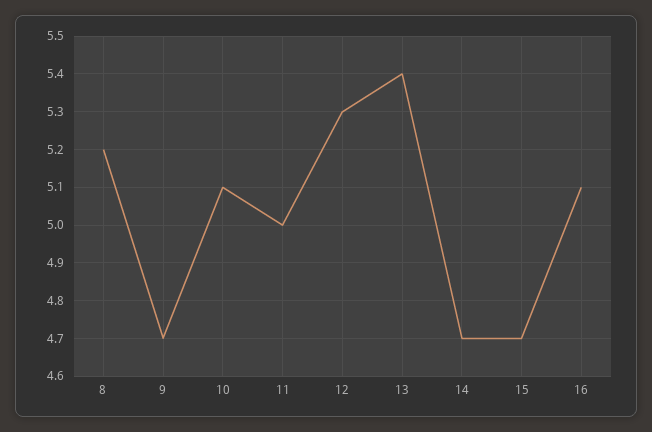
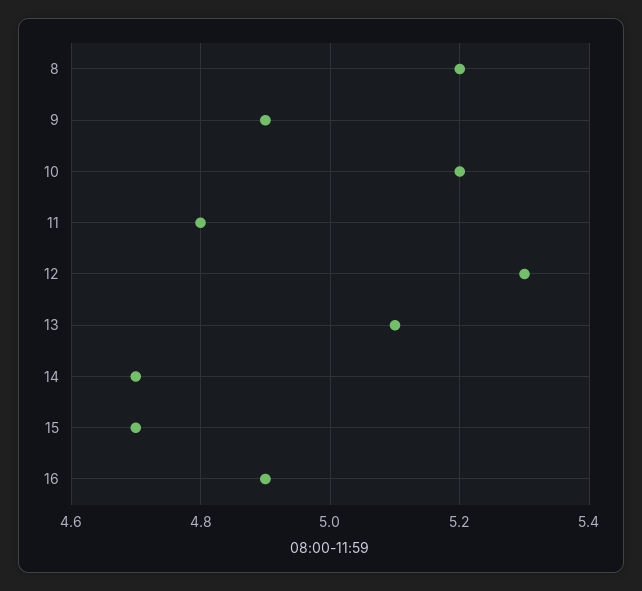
9: 4.7 -> 4.9
10: 5.1 -> 5.2
11: 5 -> 4.8
13: 5.4 -> 5.1
16: 5.1 -> 4.9

